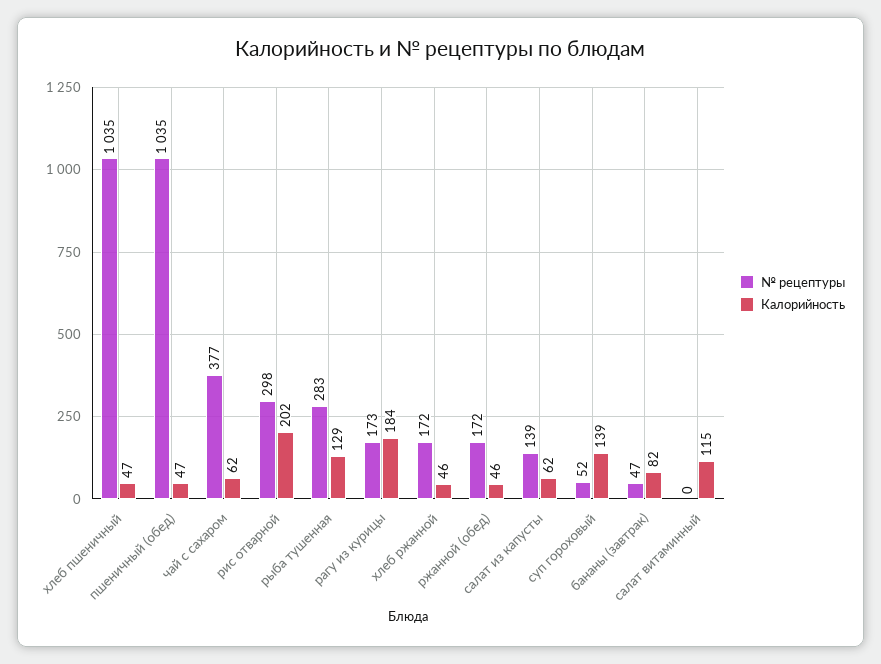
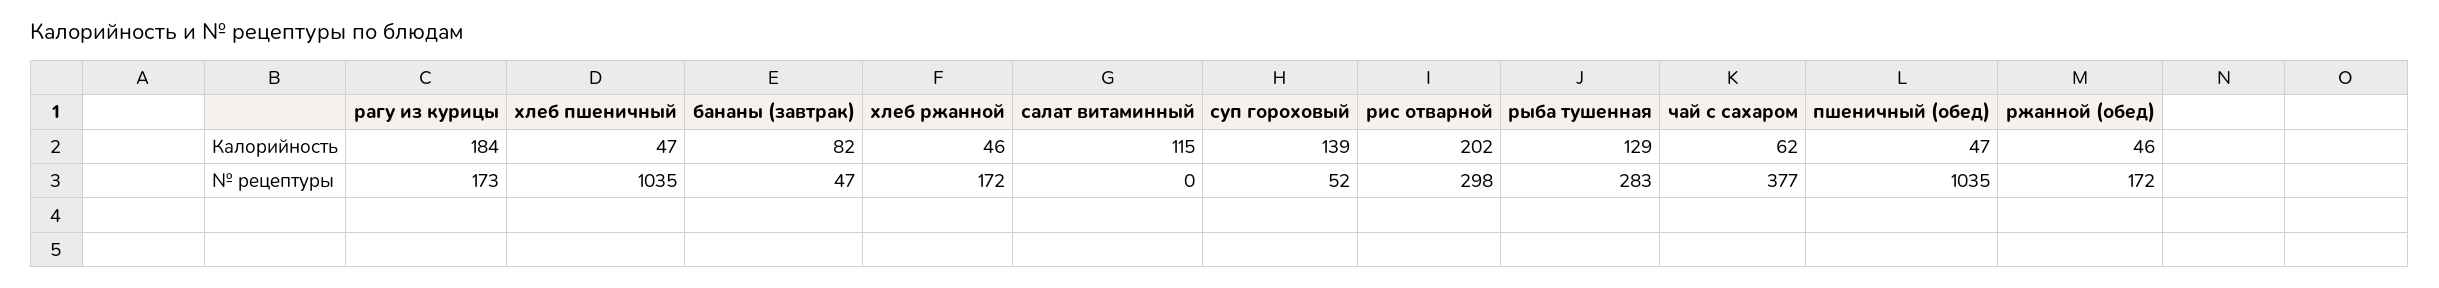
№ рецептуры, салат из капусты: 139 -> none
Калорийность, салат из капусты: 62 -> none

